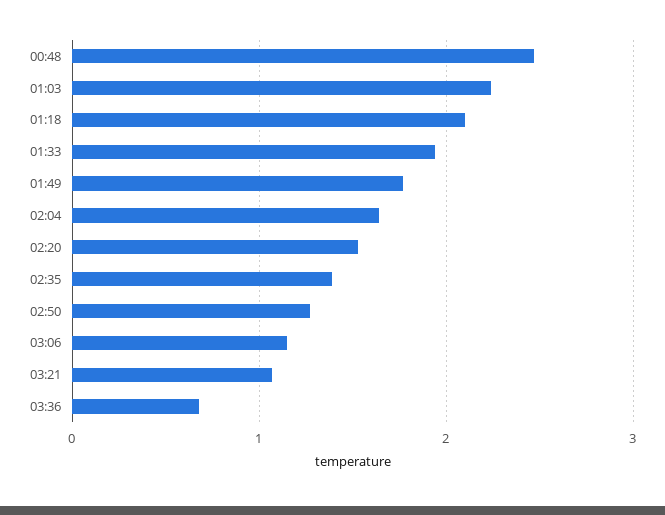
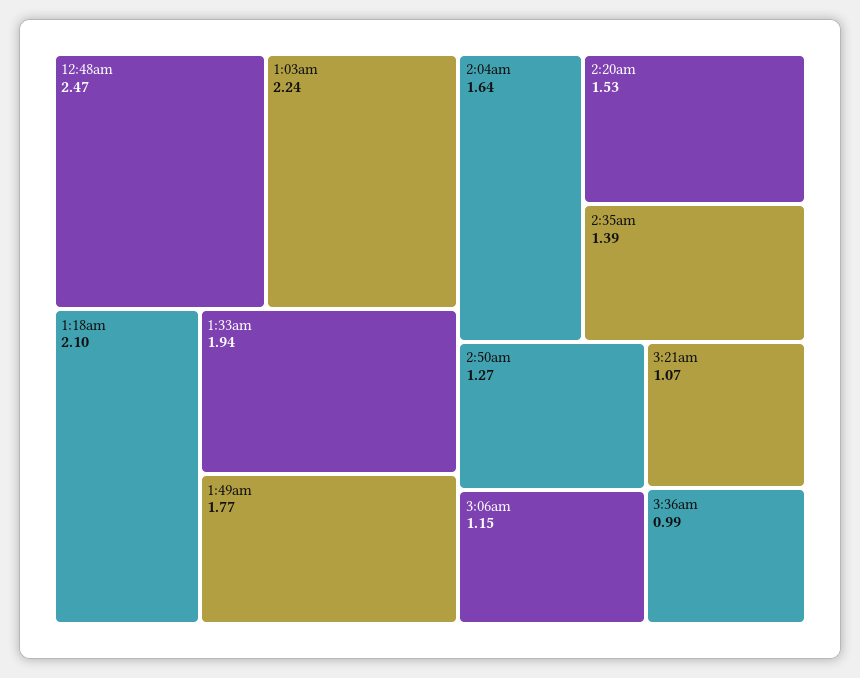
03:36: 0.7 -> 0.99

